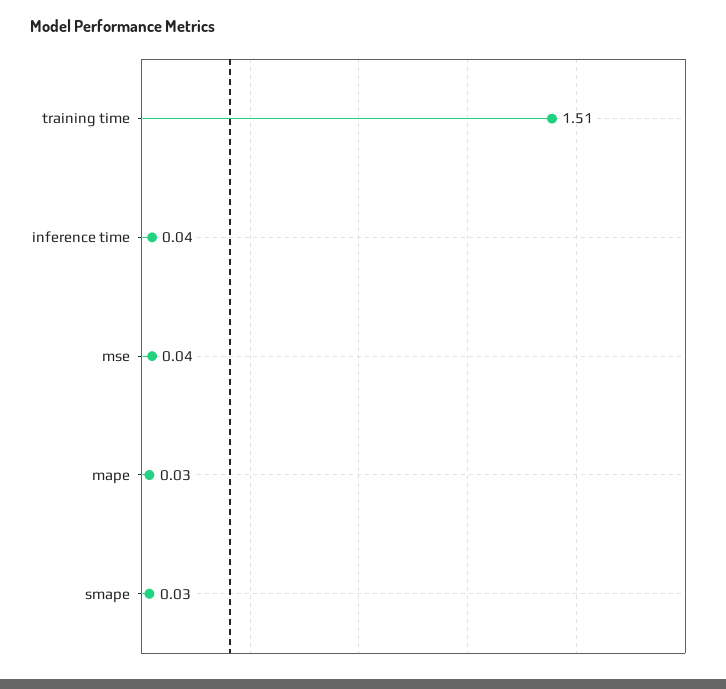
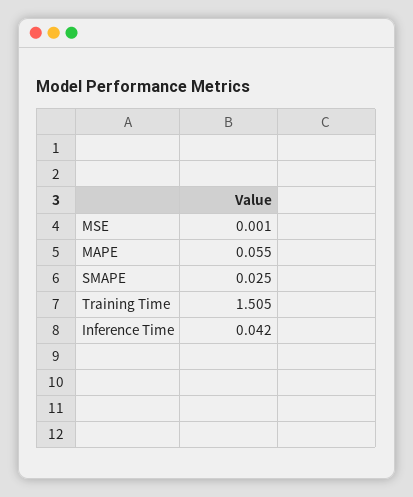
mse: 0.04 -> 0.001
mape: 0.03 -> 0.055

